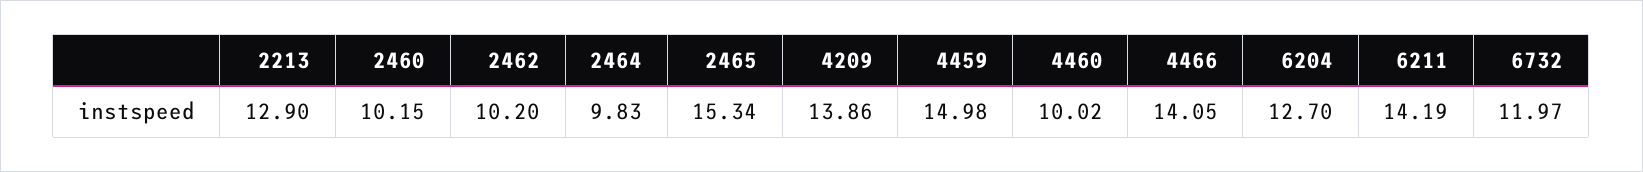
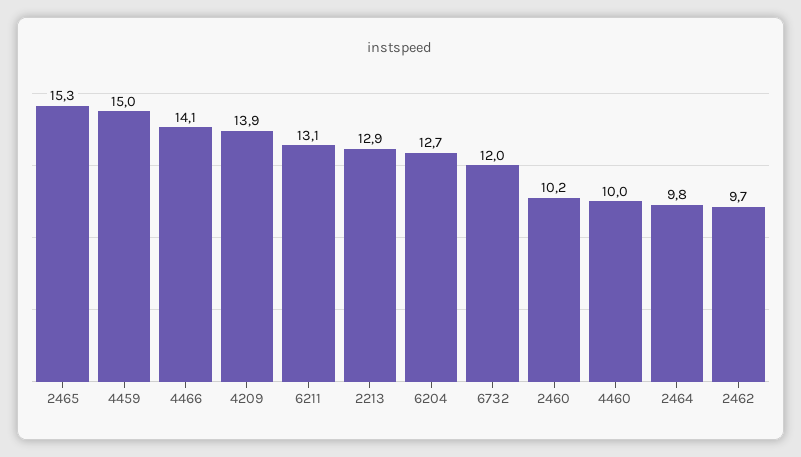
2462: 10.2 -> 9.7
6211: 14.19 -> 13.1

